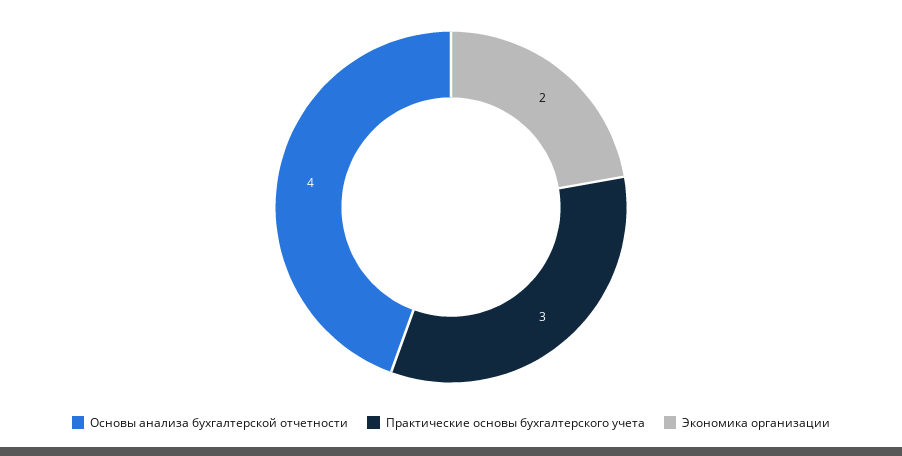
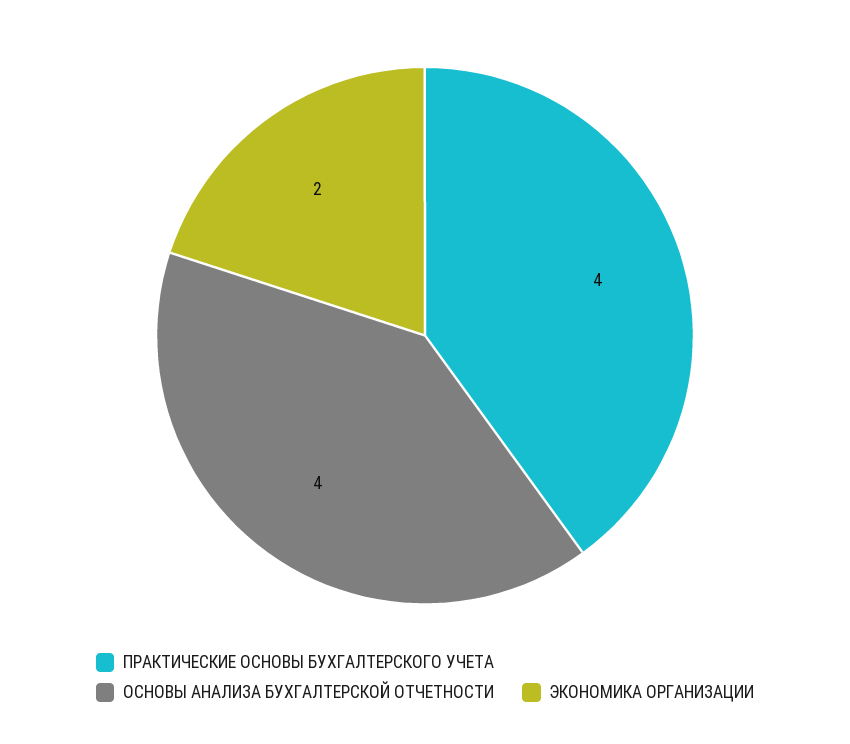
Практические основы бухгалтерского учета: 3 -> 4

